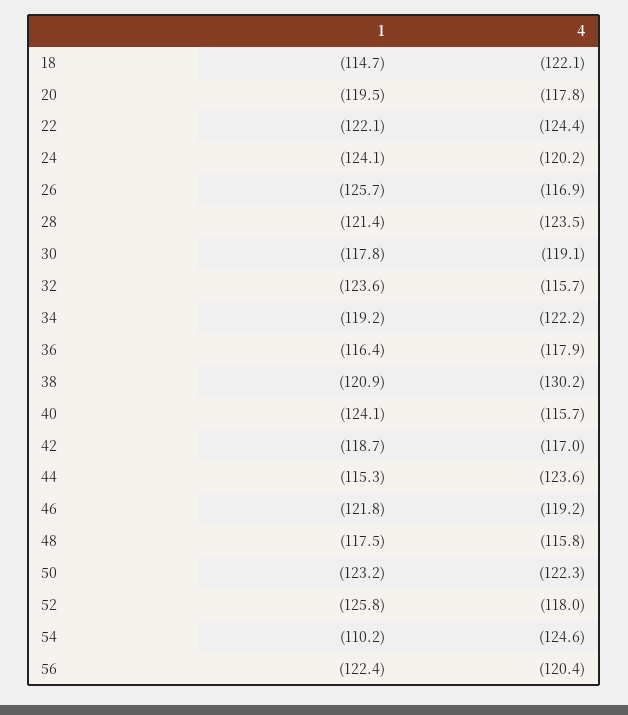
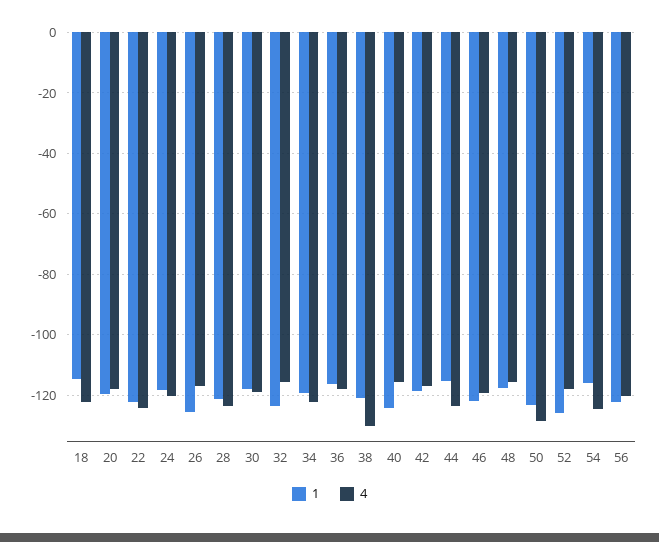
1, 24: -124.1 -> -118
4, 50: -122.3 -> -128
1, 54: -110.2 -> -116

